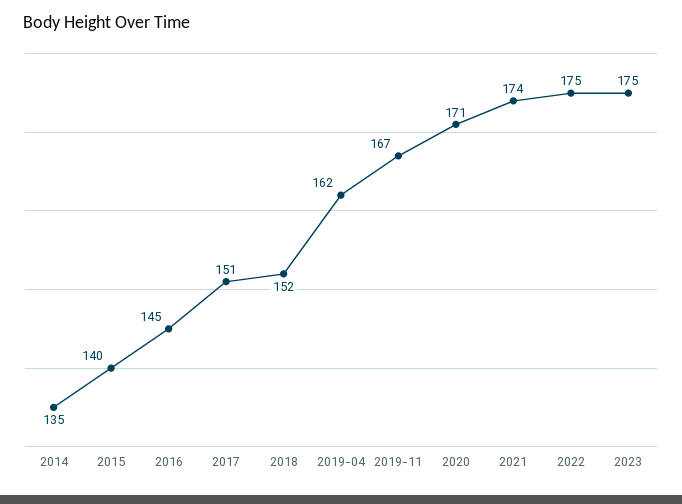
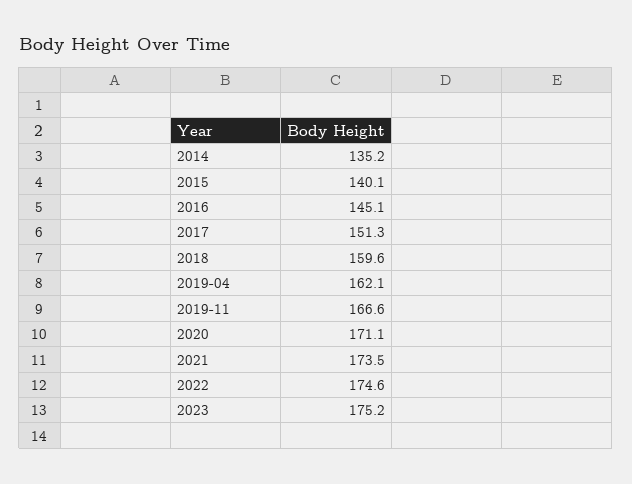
2018: 152 -> 159.6

